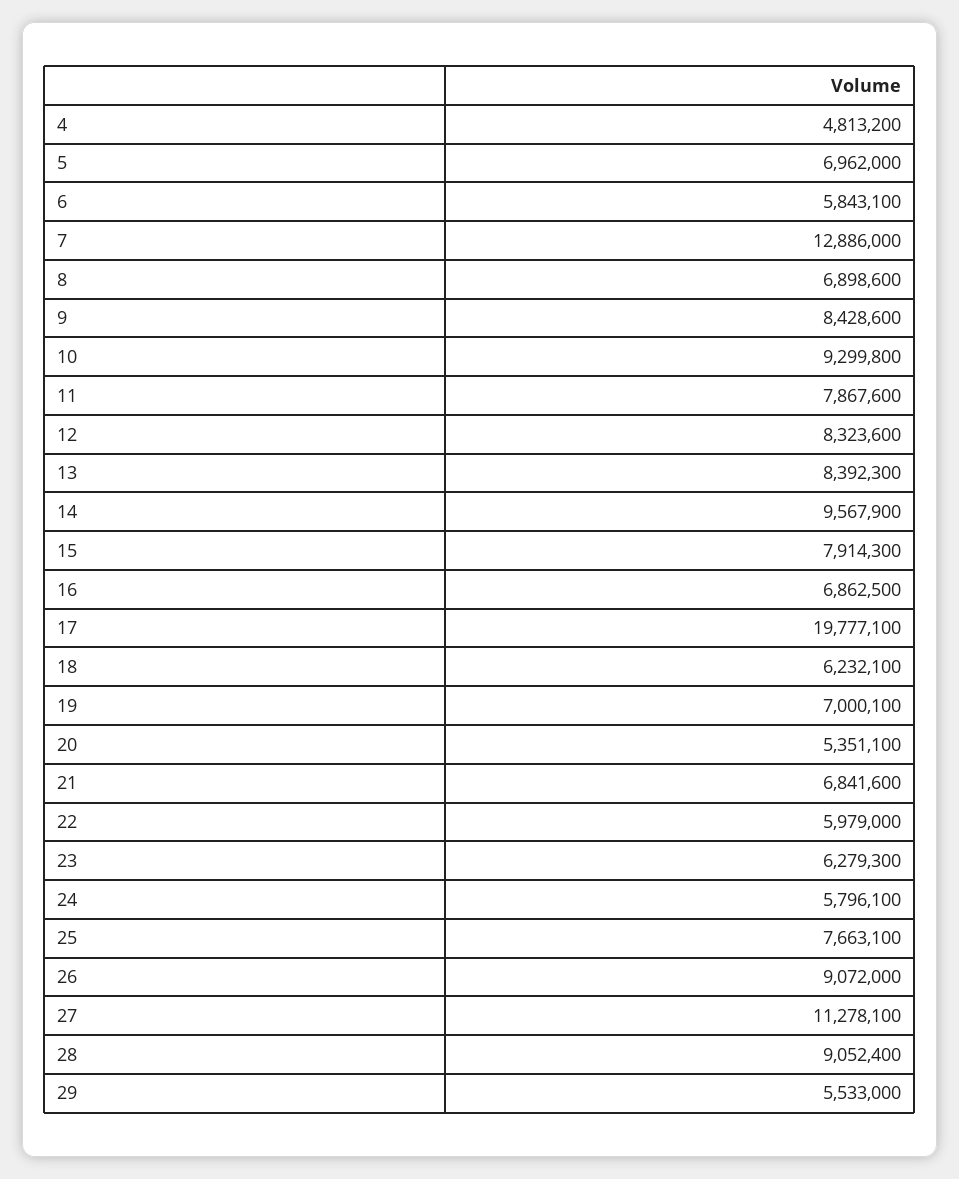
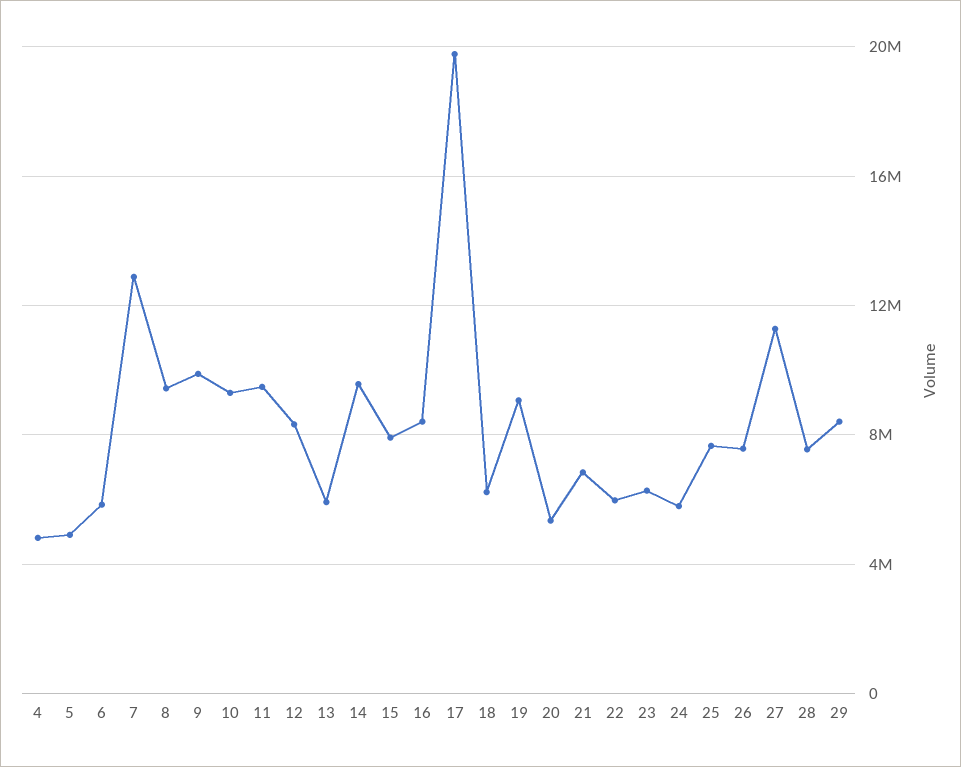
5: 6962000 -> 5000000
8: 6898600 -> 9500000
9: 8428600 -> 10000000
11: 7867600 -> 9500000
13: 8392300 -> 6000000
16: 6862500 -> 8500000
19: 7000100 -> 9000000
26: 9072000 -> 7500000
28: 9052400 -> 7500000
29: 5533000 -> 8500000

